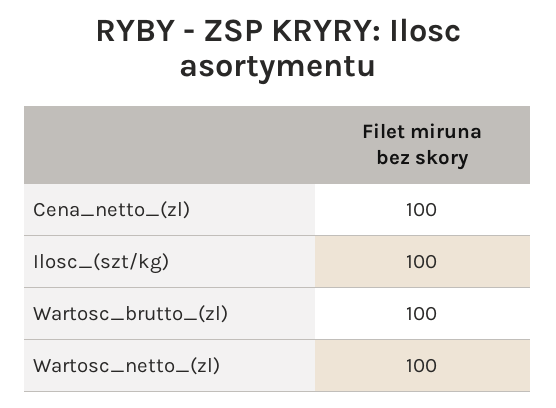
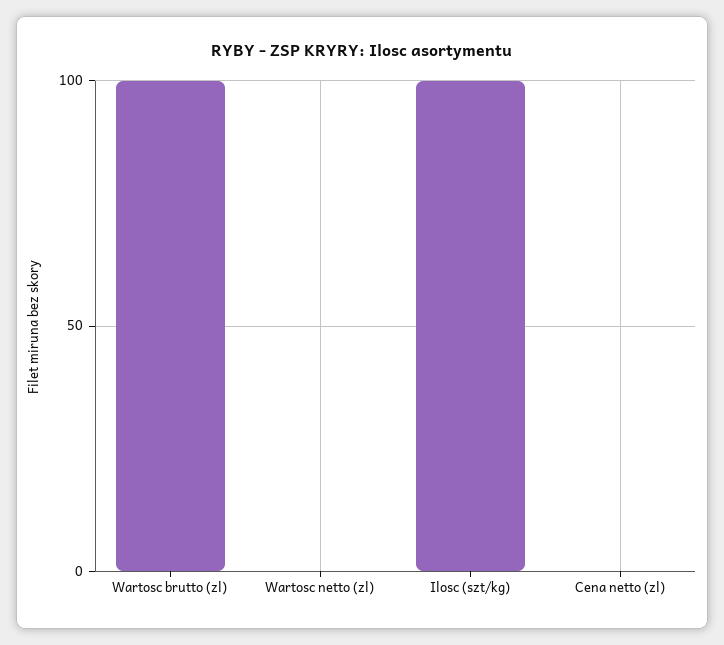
Cena_netto_(zl): 100 -> 0
Wartosc_netto_(zl): 100 -> 0

